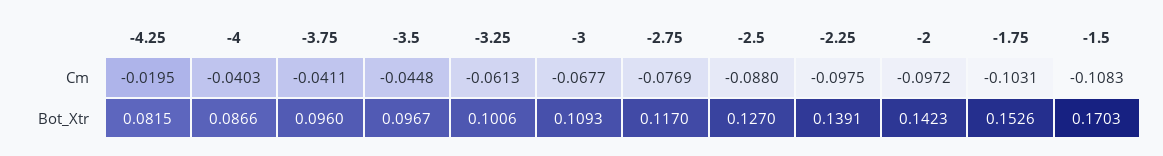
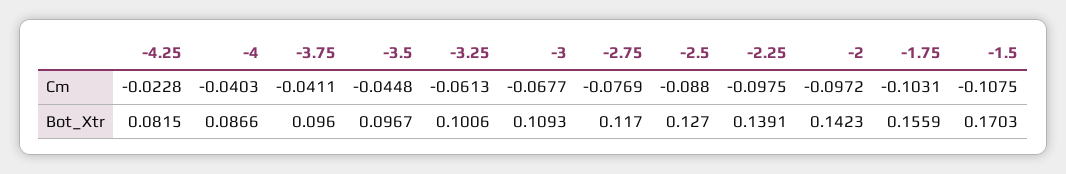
-4.25, Cm: -0.0195 -> -0.0228
-1.5, Cm: -0.1083 -> -0.1075
-1.75, Bot_Xtr: 0.1526 -> 0.1559

